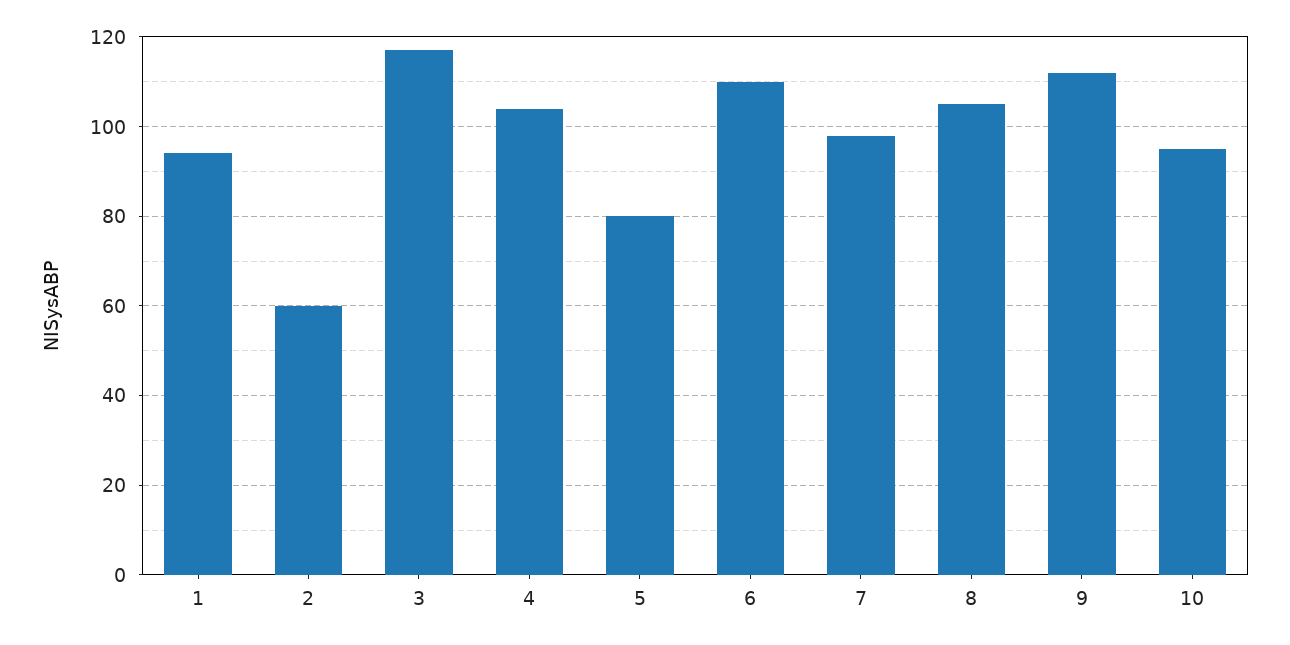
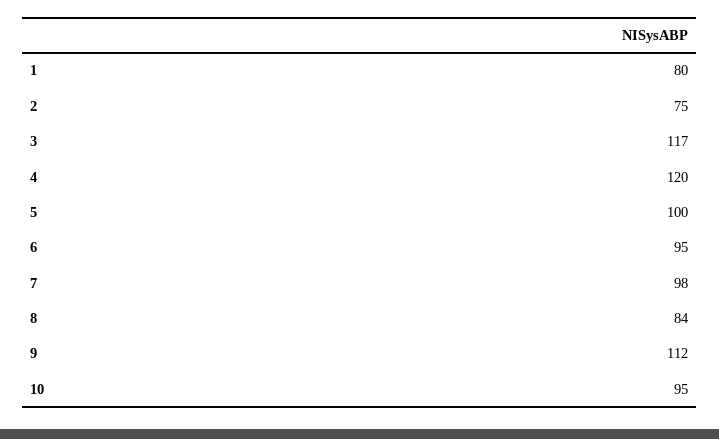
1: 95 -> 80
2: 60 -> 75
4: 105 -> 120
5: 80 -> 100
6: 110 -> 95
8: 105 -> 84

